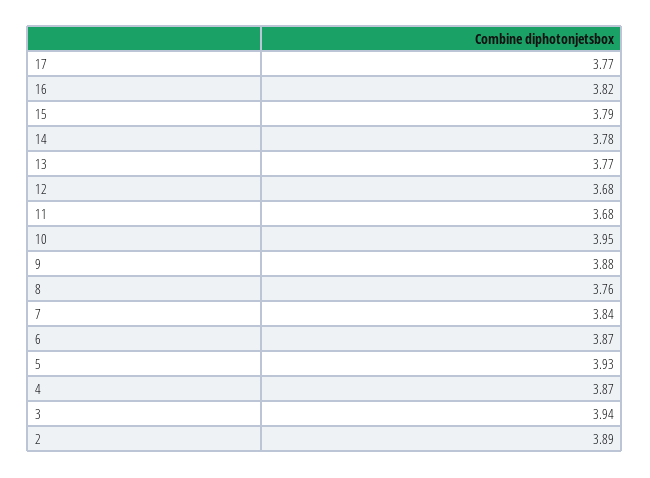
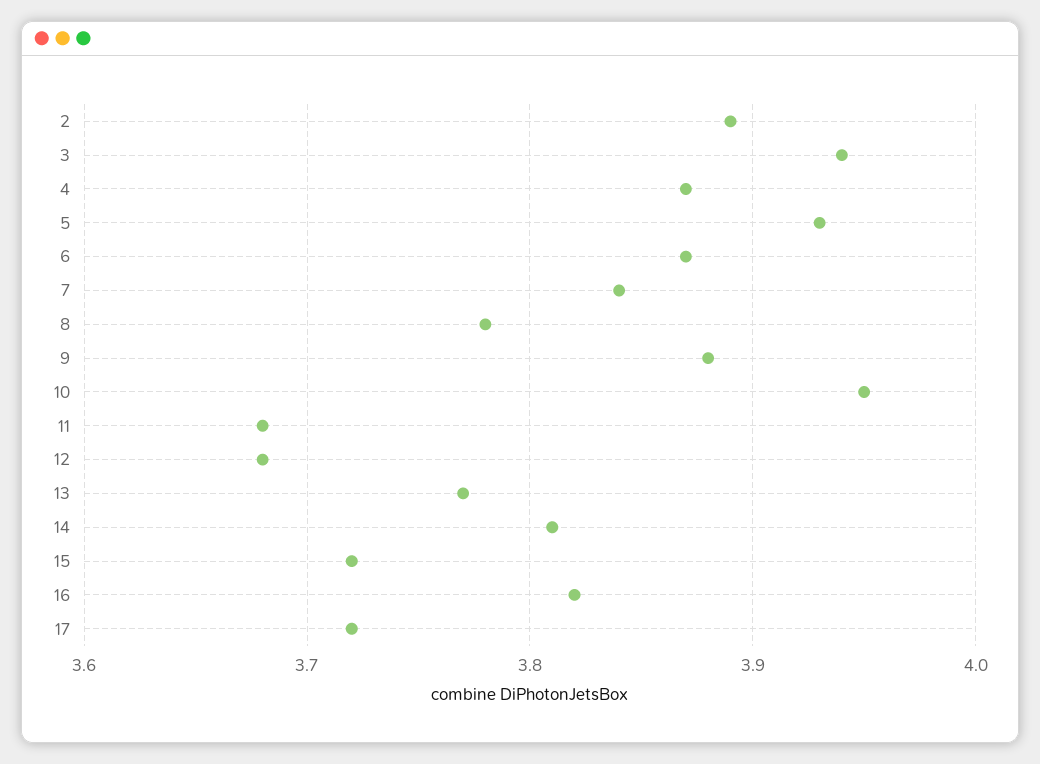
17: 3.77 -> 3.72
15: 3.79 -> 3.72
14: 3.78 -> 3.81
8: 3.76 -> 3.78

